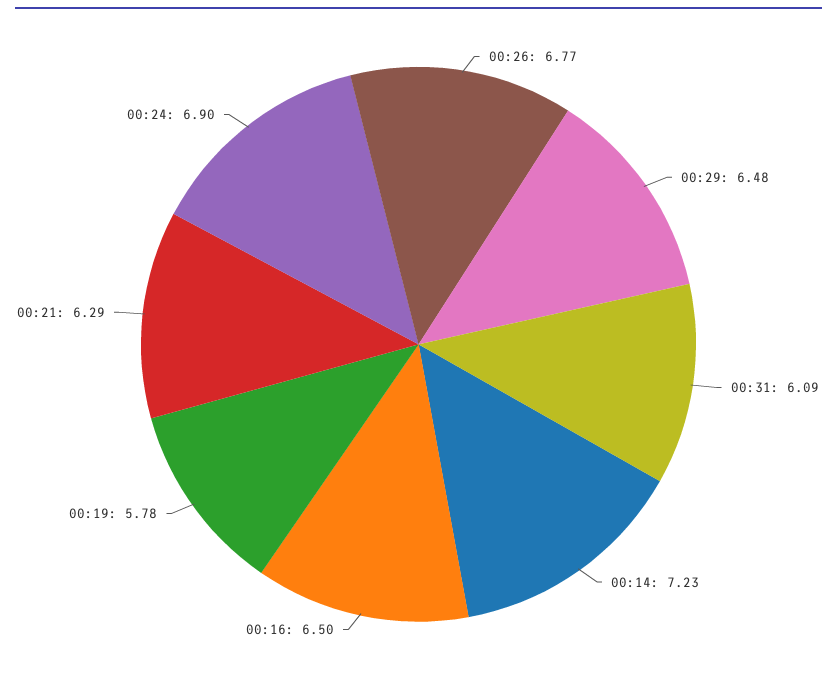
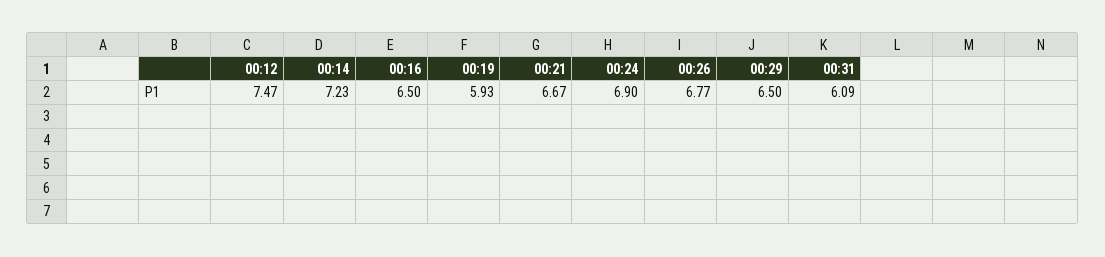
00:29: 6.48 -> 6.5
00:19: 5.78 -> 5.93
00:21: 6.29 -> 6.67
00:12: none -> 7.47

